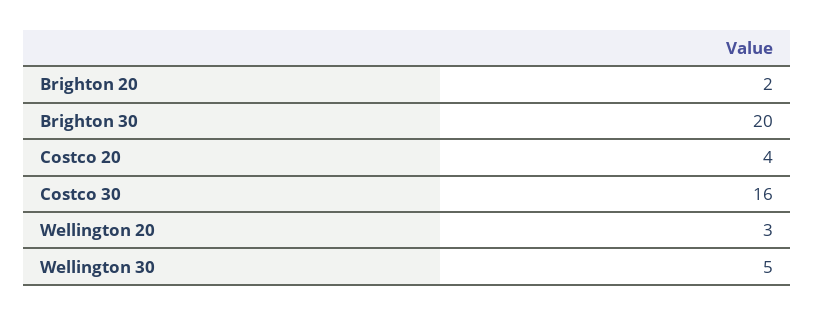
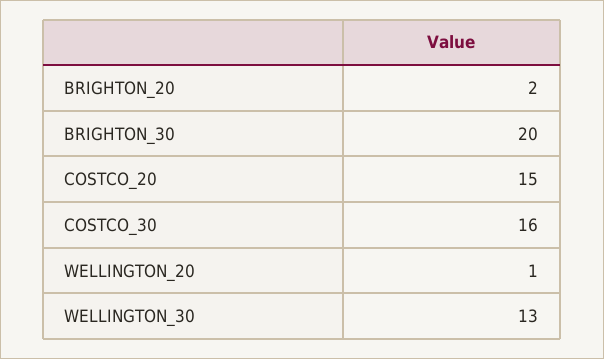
Costco 20: 4 -> 15
Wellington 20: 3 -> 1
Wellington 30: 5 -> 13

